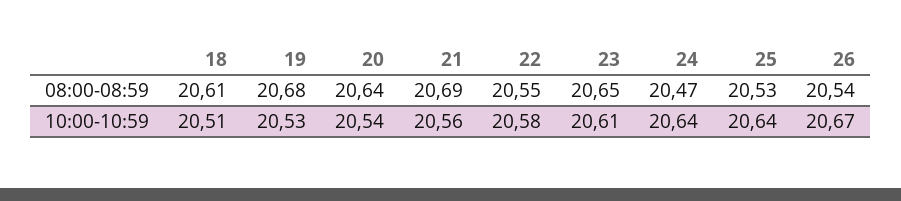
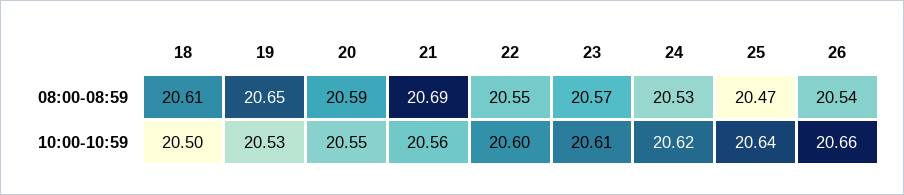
19, 08:00-08:59: 20.68 -> 20.65
20, 08:00-08:59: 20.64 -> 20.59
23, 08:00-08:59: 20.65 -> 20.57
24, 08:00-08:59: 20.47 -> 20.53
25, 08:00-08:59: 20.53 -> 20.47
18, 10:00-10:59: 20.51 -> 20.5
20, 10:00-10:59: 20.54 -> 20.55
22, 10:00-10:59: 20.58 -> 20.6
24, 10:00-10:59: 20.64 -> 20.62
26, 10:00-10:59: 20.67 -> 20.66

